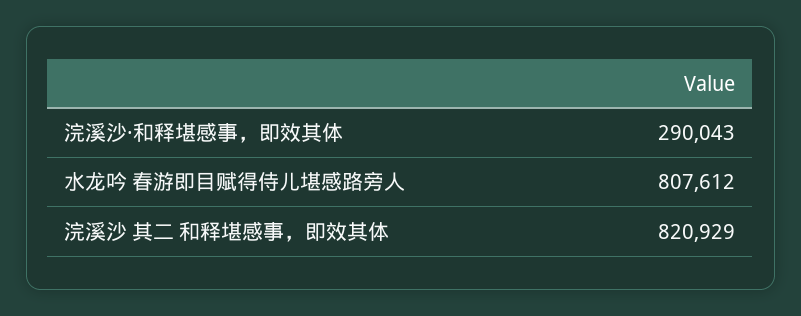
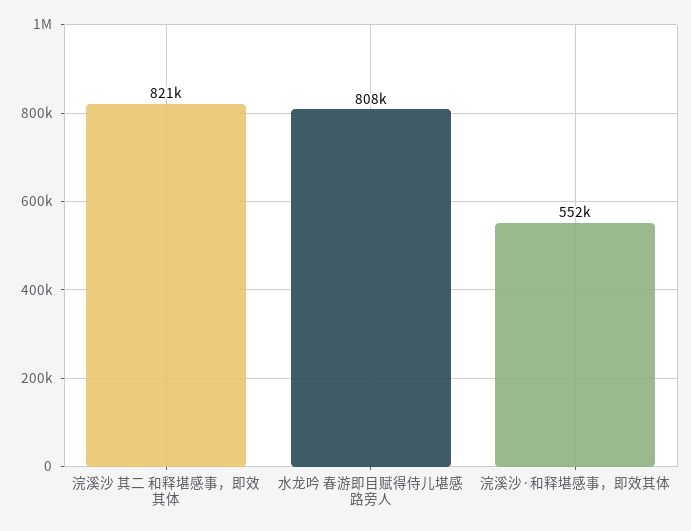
浣溪沙·和释堪感事，即效其体: 290043 -> 552000

